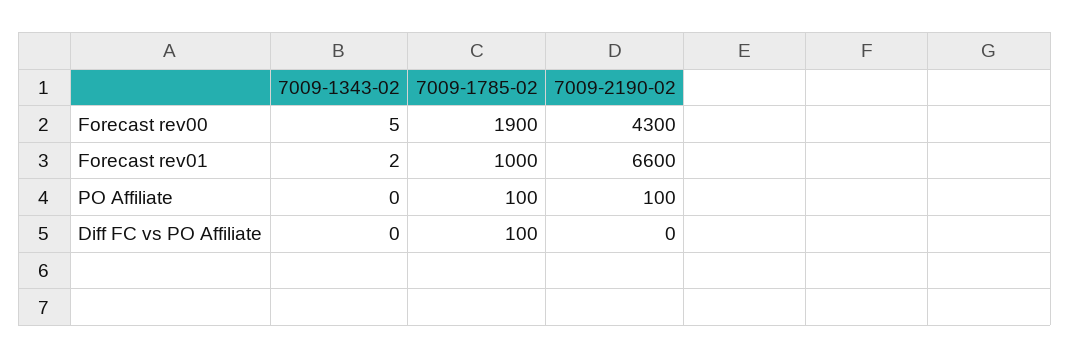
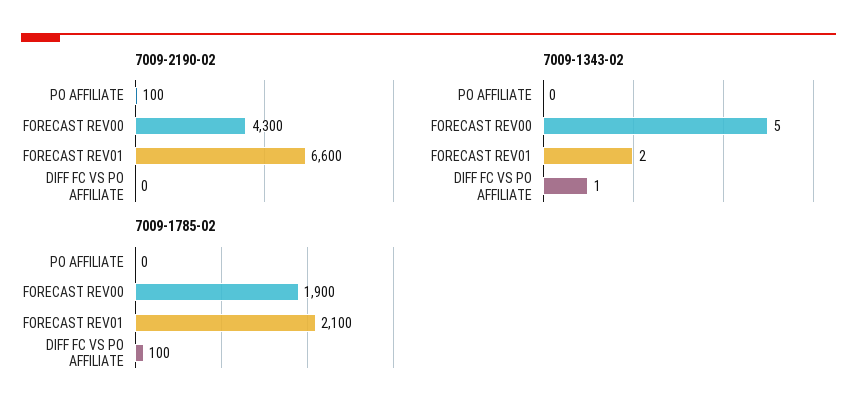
7009-1785-02, Forecast rev01: 1000 -> 2100
7009-1785-02, PO Affiliate: 100 -> 0
7009-1343-02, Diff FC vs PO Affiliate: 0 -> 1

